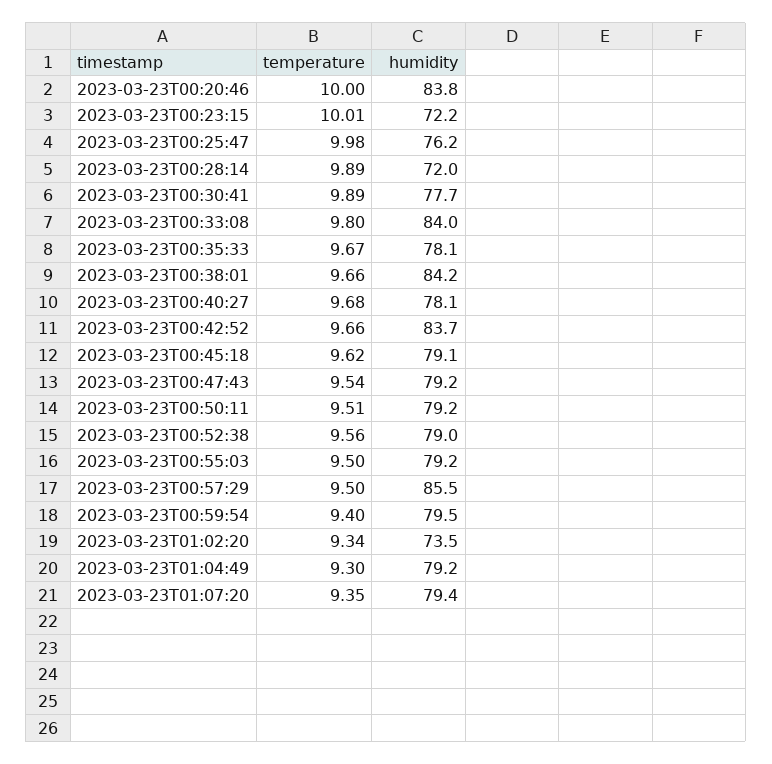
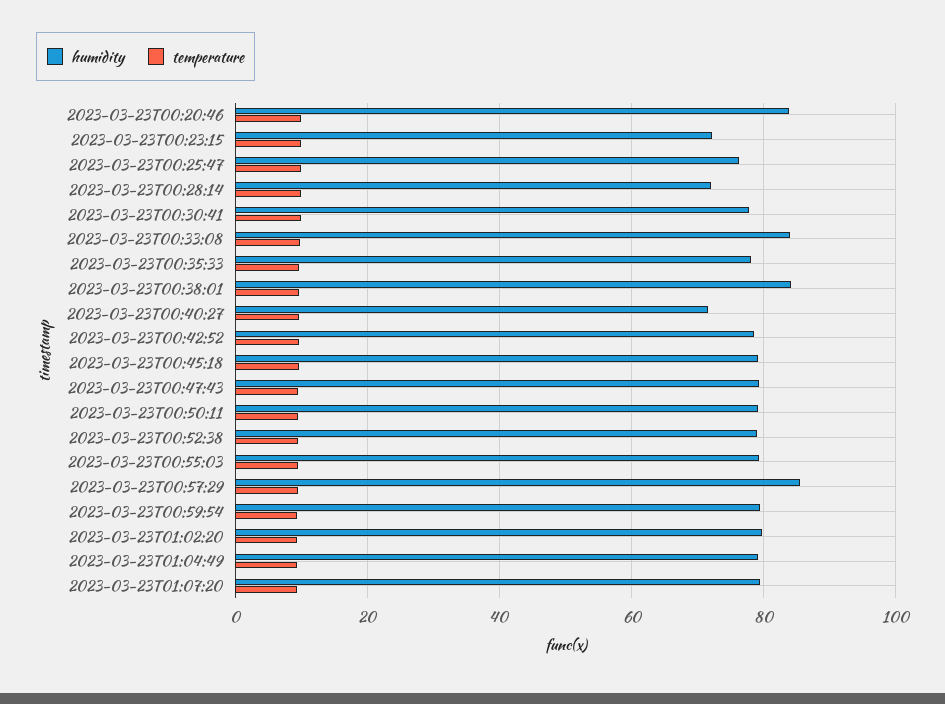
humidity, 2023-03-23T00:40:27: 78.1 -> 72
humidity, 2023-03-23T00:42:52: 83.7 -> 78
humidity, 2023-03-23T01:02:20: 73.5 -> 80

